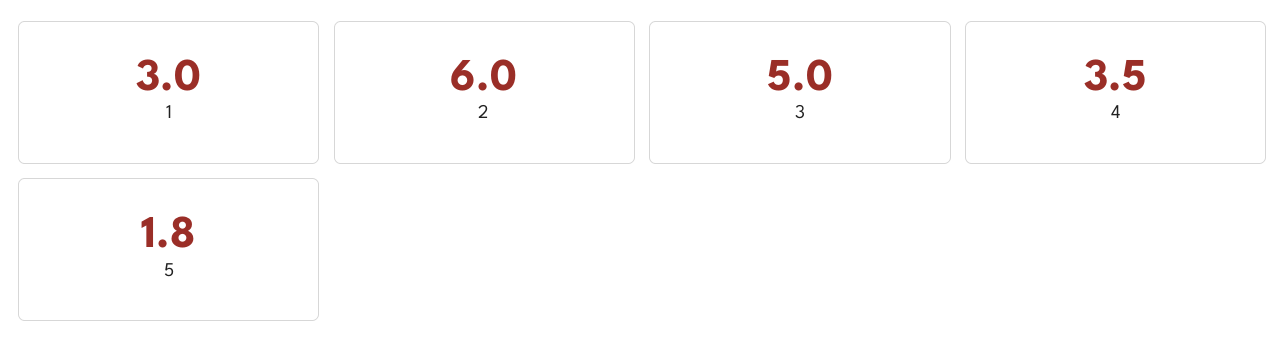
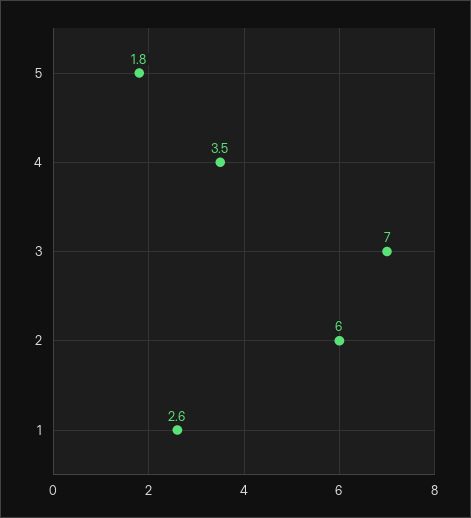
1: 3 -> 2.6
3: 5 -> 7

